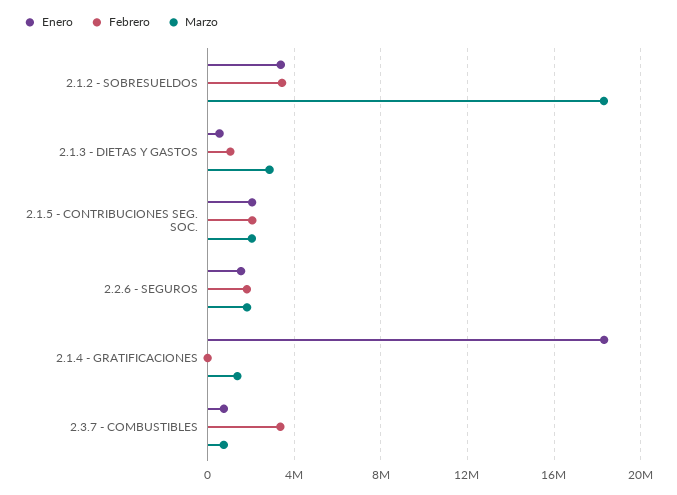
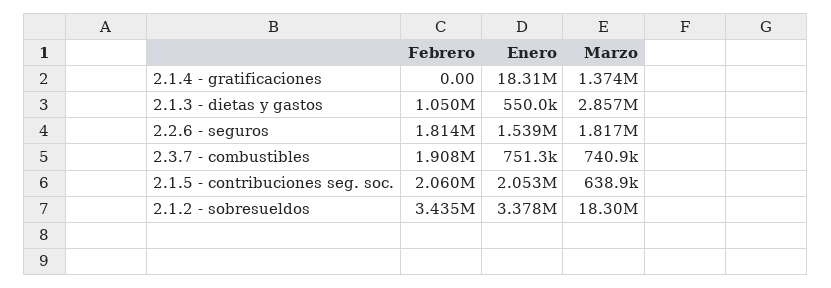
Marzo, 2.1.5 - CONTRIBUCIONES SEG. SOC.: 2000000 -> 638900
Febrero, 2.3.7 - COMBUSTIBLES: 3500000 -> 1908000

